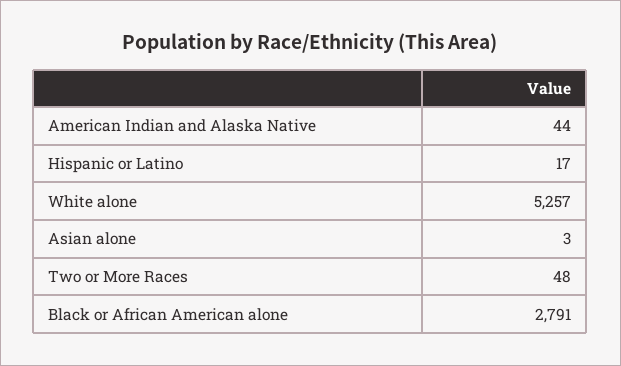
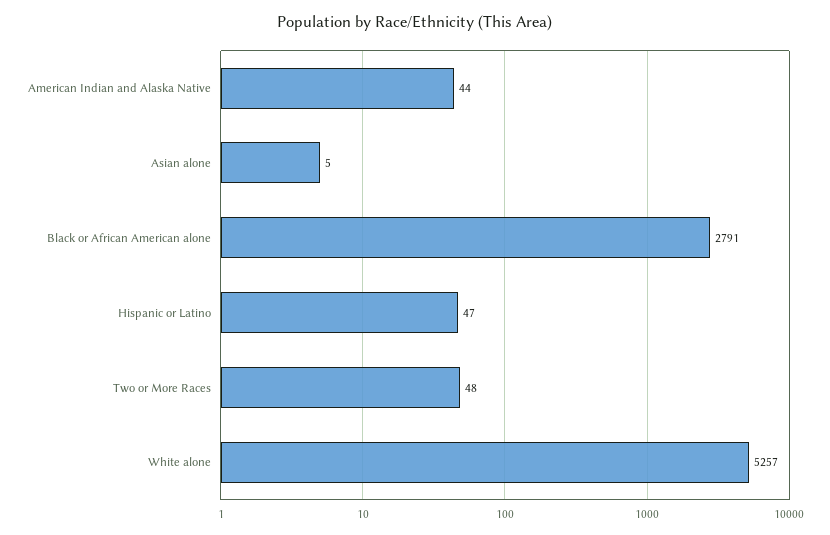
Hispanic or Latino: 17 -> 47
Asian alone: 3 -> 5

